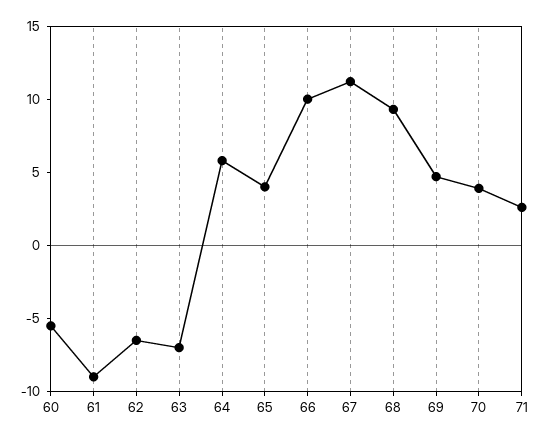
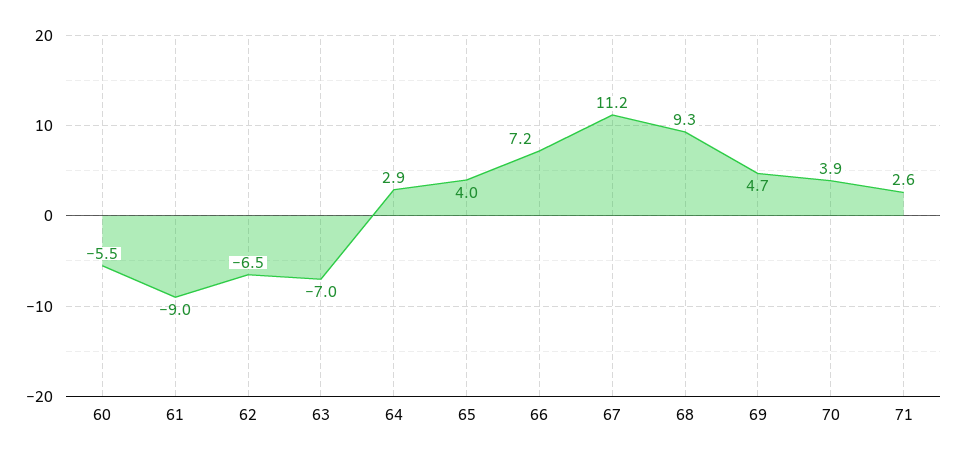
64: 6 -> 2.9
66: 10 -> 7.2

